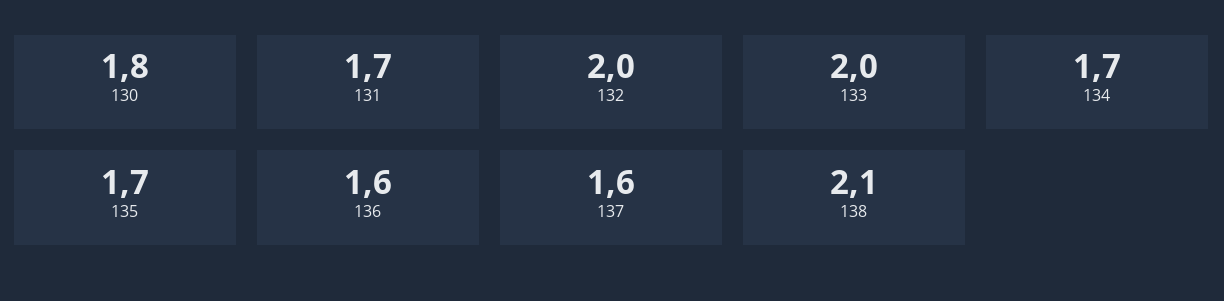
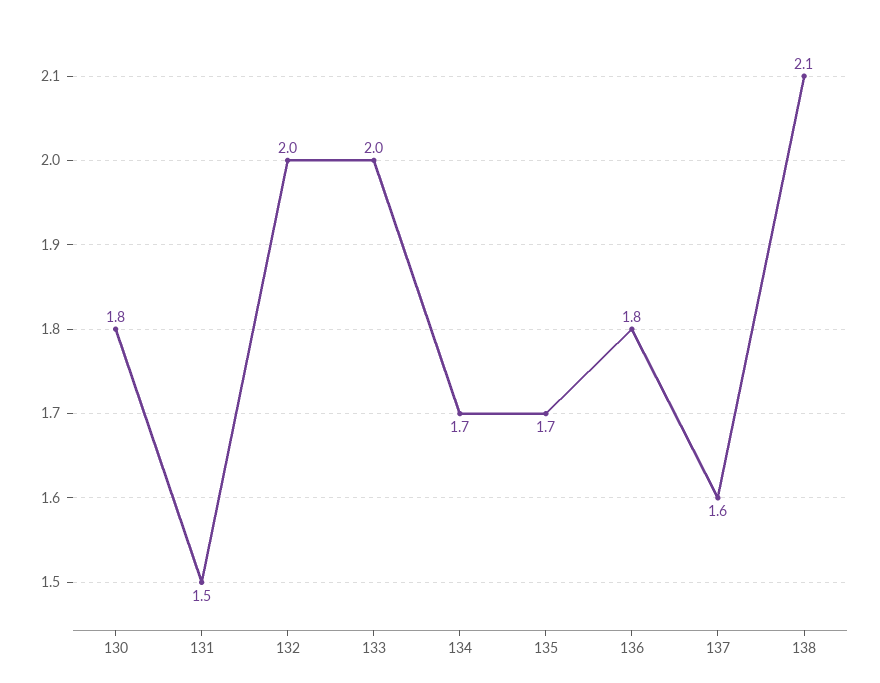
131: 1.7 -> 1.5
136: 1.6 -> 1.8

